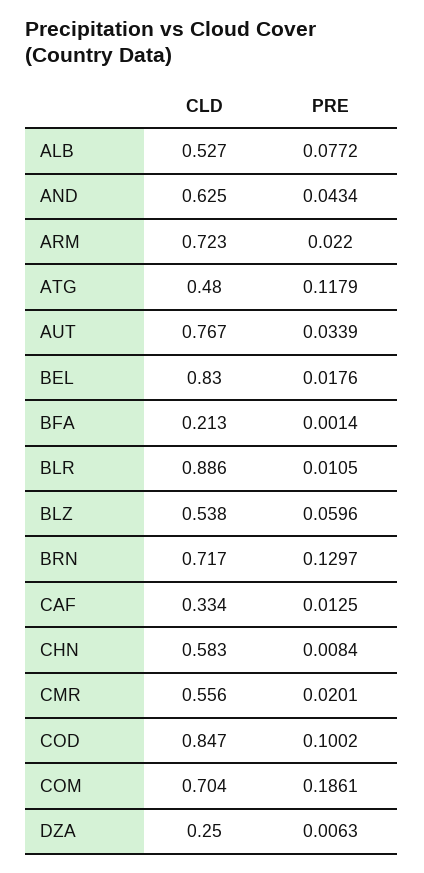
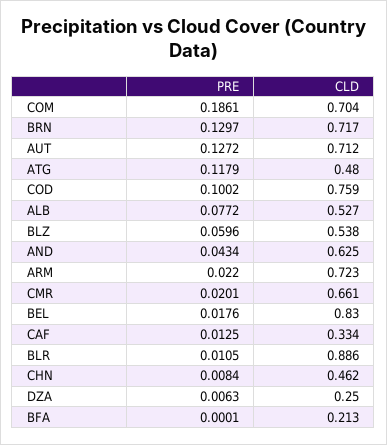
CLD, AUT: 0.767 -> 0.712
PRE, AUT: 0.0339 -> 0.1272
PRE, BFA: 0.0014 -> 0.0001
CLD, CHN: 0.583 -> 0.462
CLD, CMR: 0.556 -> 0.661
CLD, COD: 0.847 -> 0.759

